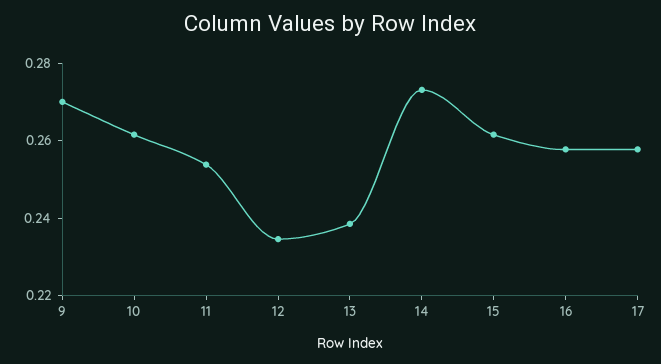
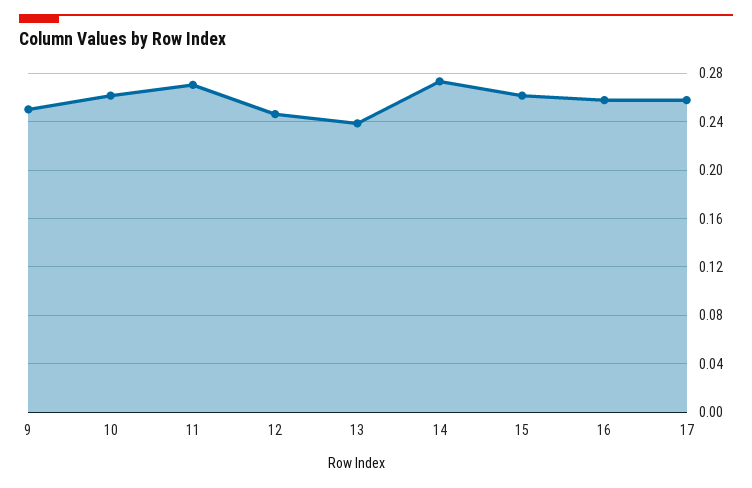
9: 0.27 -> 0.25
11: 0.255 -> 0.27
12: 0.235 -> 0.245

